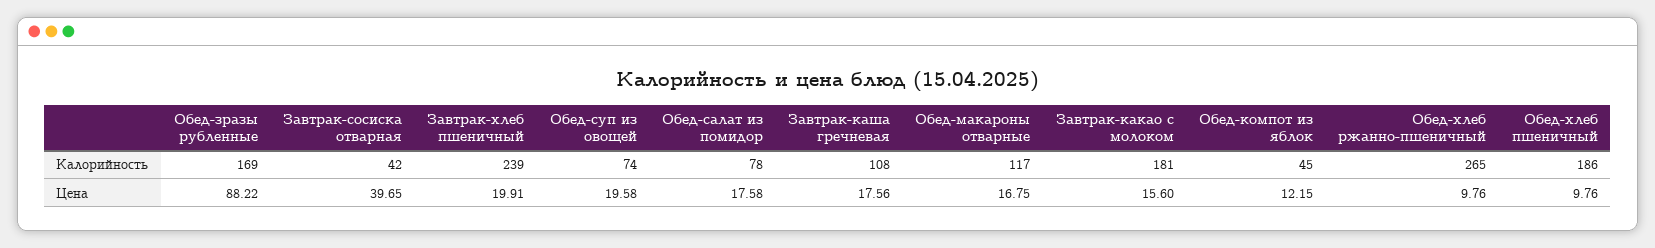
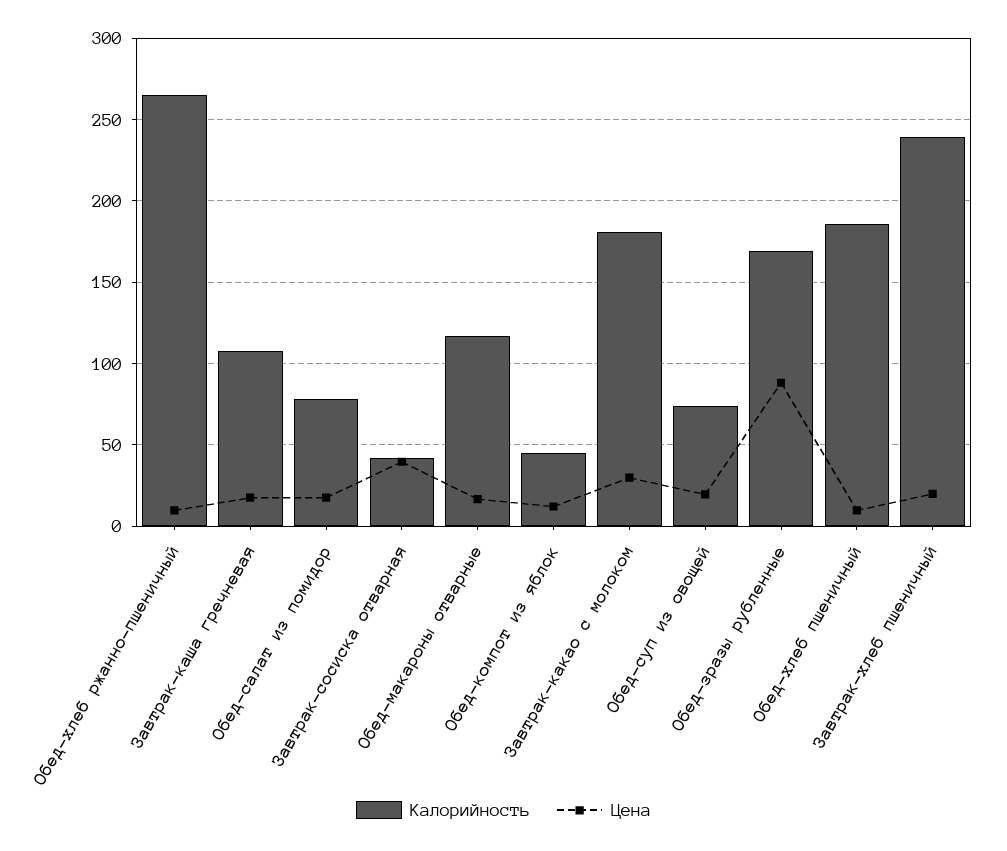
Цена, Завтрак-какао с молоком: 15.6 -> 30

